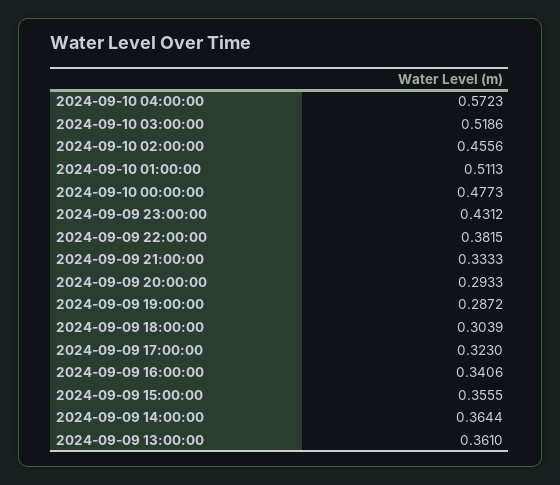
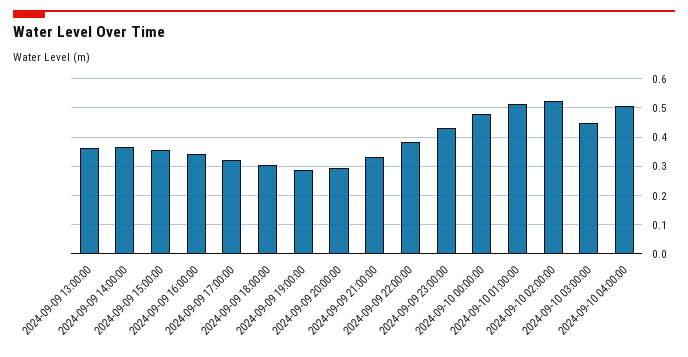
2024-09-10 04:00:00: 0.5723 -> 0.5
2024-09-10 03:00:00: 0.5186 -> 0.45
2024-09-10 02:00:00: 0.4556 -> 0.525

